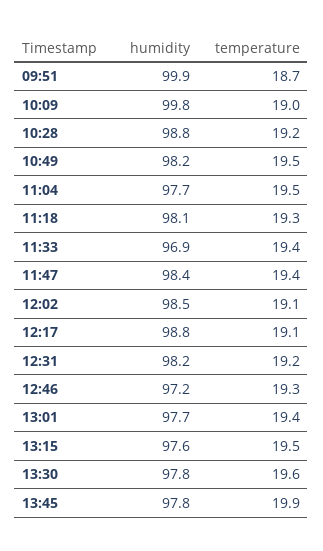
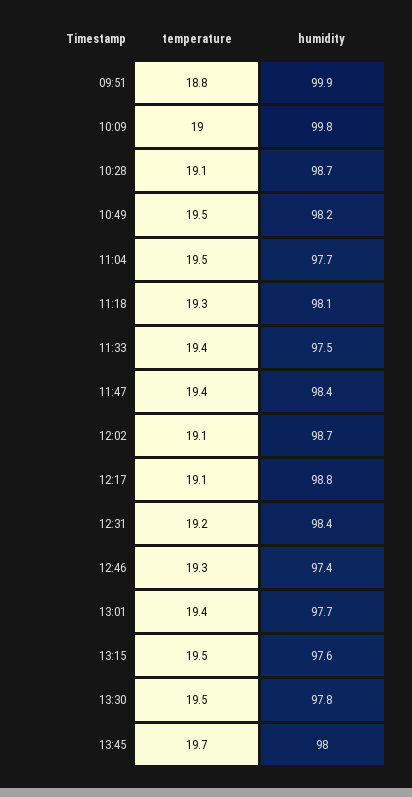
temperature, 09:51: 18.7 -> 18.8
humidity, 10:28: 98.8 -> 98.7
temperature, 10:28: 19.2 -> 19.1
humidity, 11:33: 96.9 -> 97.5
humidity, 12:02: 98.5 -> 98.7
humidity, 12:31: 98.2 -> 98.4
humidity, 12:46: 97.2 -> 97.4
temperature, 13:30: 19.6 -> 19.5
humidity, 13:45: 97.8 -> 98
temperature, 13:45: 19.9 -> 19.7

